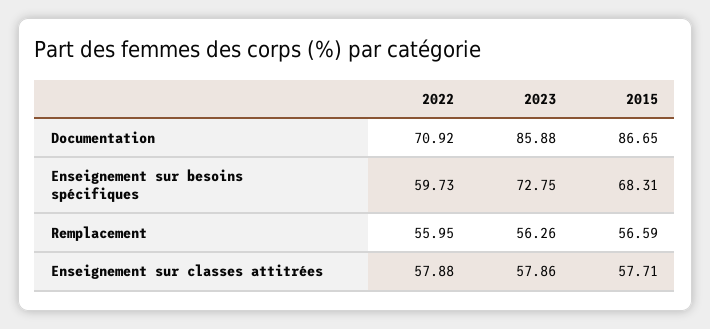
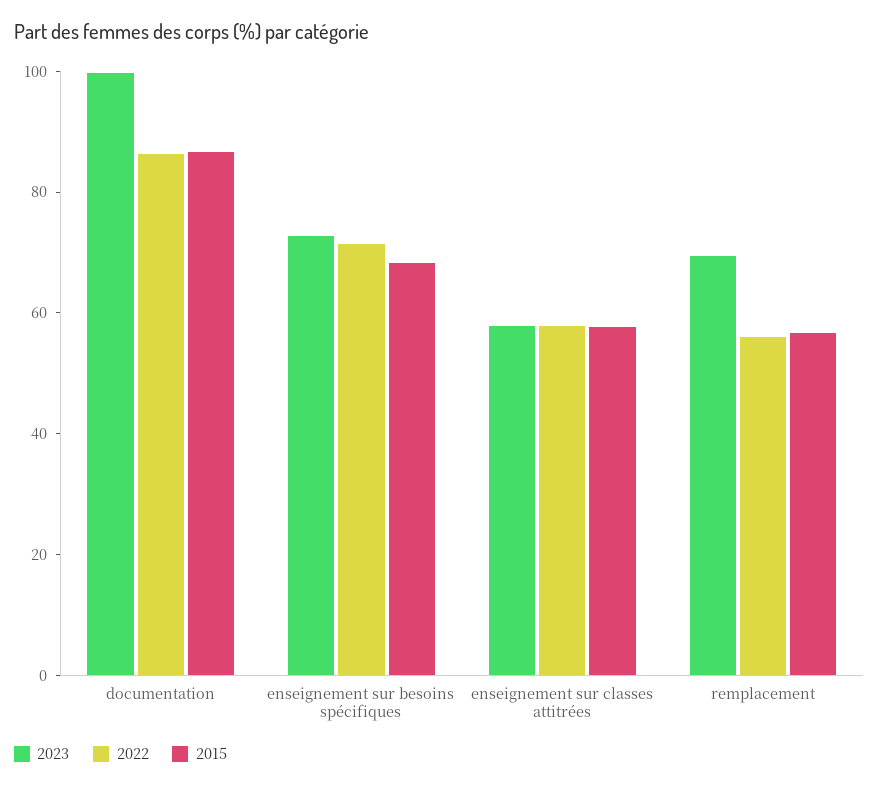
2022, Documentation: 70.92 -> 85
2023, Documentation: 85.88 -> 100
2022, Enseignement sur besoins spécifiques: 59.73 -> 70
2023, Remplacement: 56.26 -> 70

